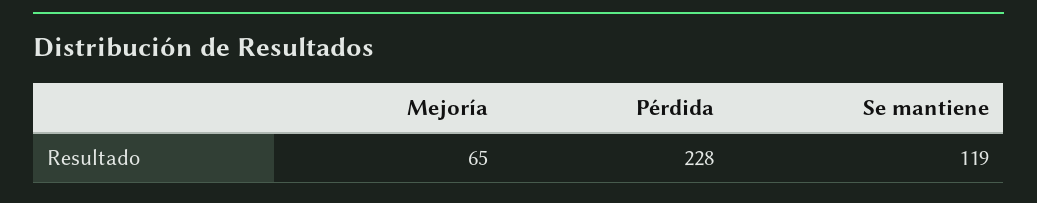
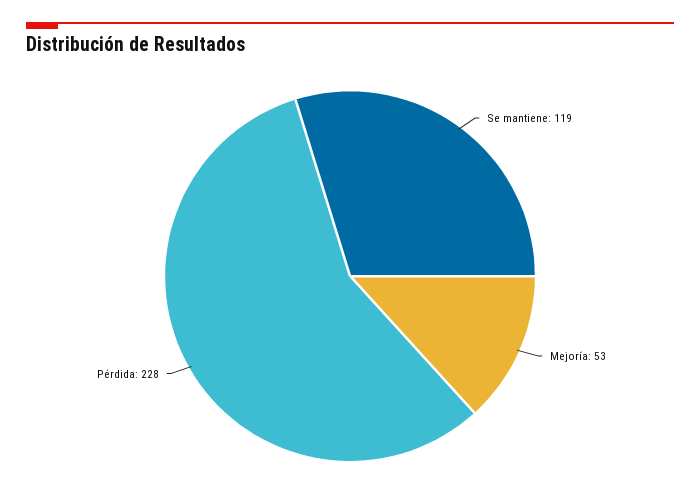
Mejoría: 65 -> 53

